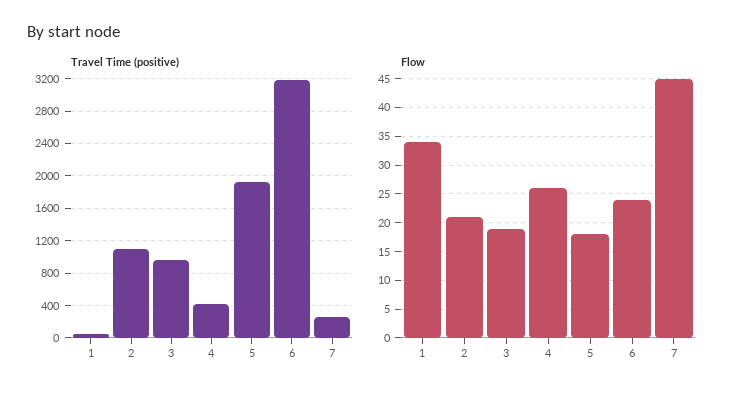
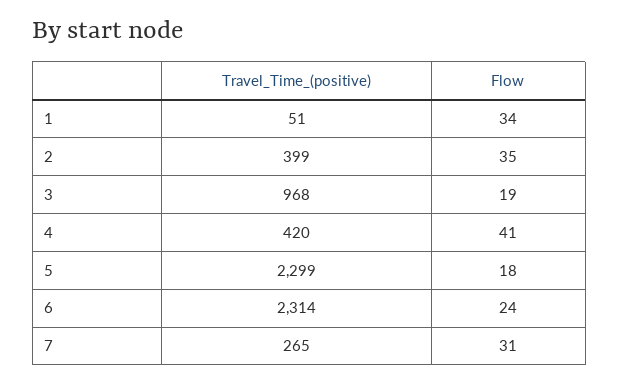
Travel Time (positive), 2: 1100 -> 399
Travel Time (positive), 5: 1900 -> 2299
Travel Time (positive), 6: 3200 -> 2314
Flow, 2: 20 -> 35
Flow, 4: 25 -> 41
Flow, 7: 45 -> 31

